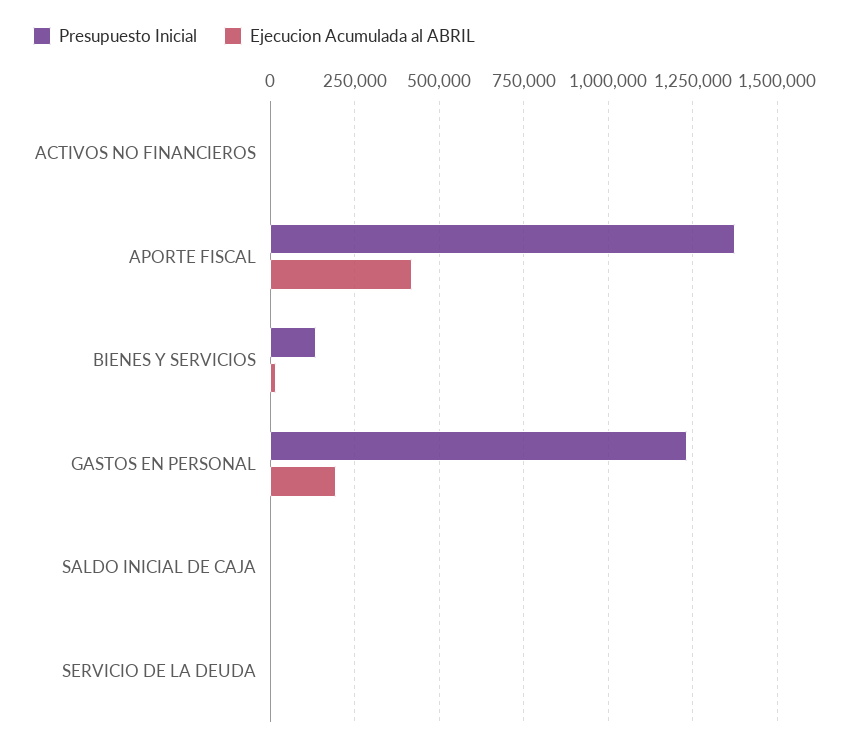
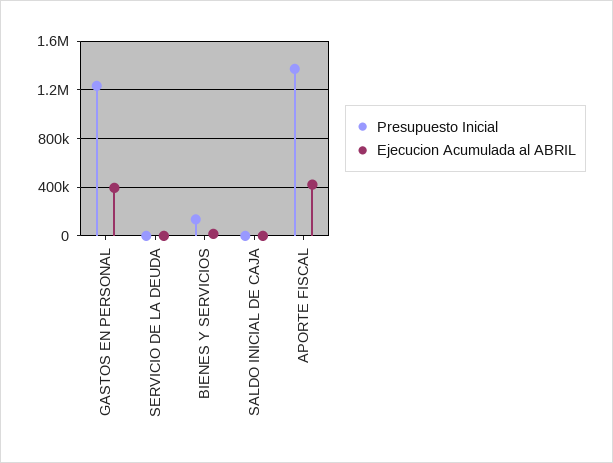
Presupuesto Inicial, ACTIVOS NO FINANCIEROS: 0 -> none
Ejecucion Acumulada al ABRIL, ACTIVOS NO FINANCIEROS: 0 -> none
Ejecucion Acumulada al ABRIL, GASTOS EN PERSONAL: 200000 -> 400000

